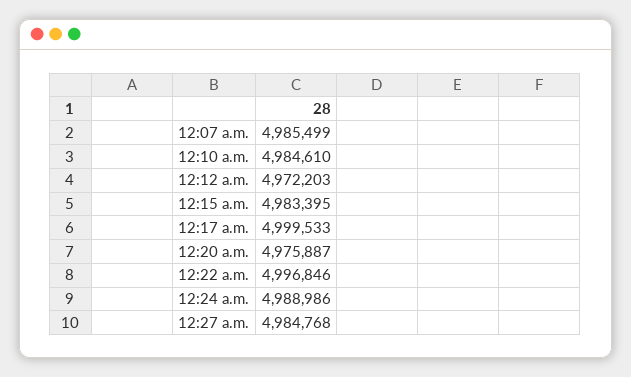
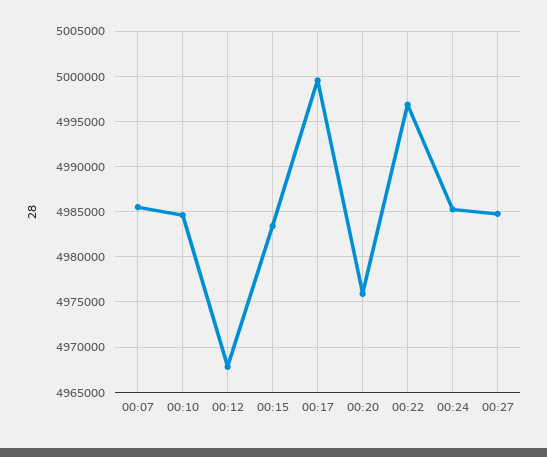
12:12 a.m.: 4972203 -> 4968000
12:24 a.m.: 4988986 -> 4985000

